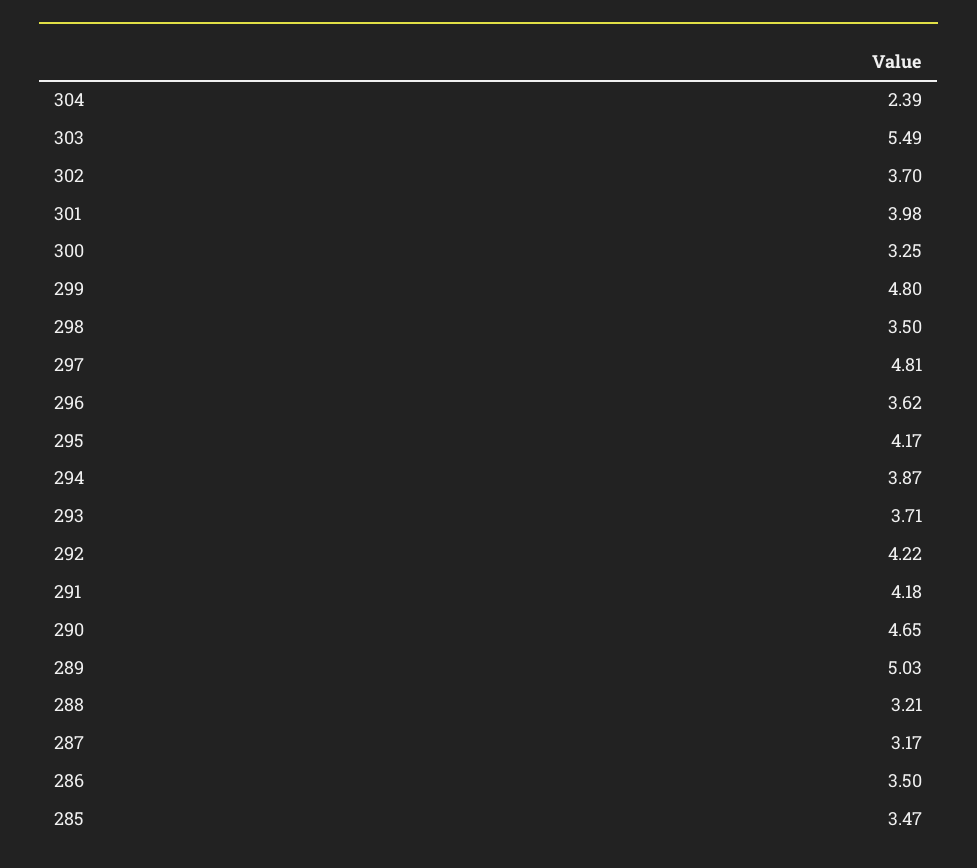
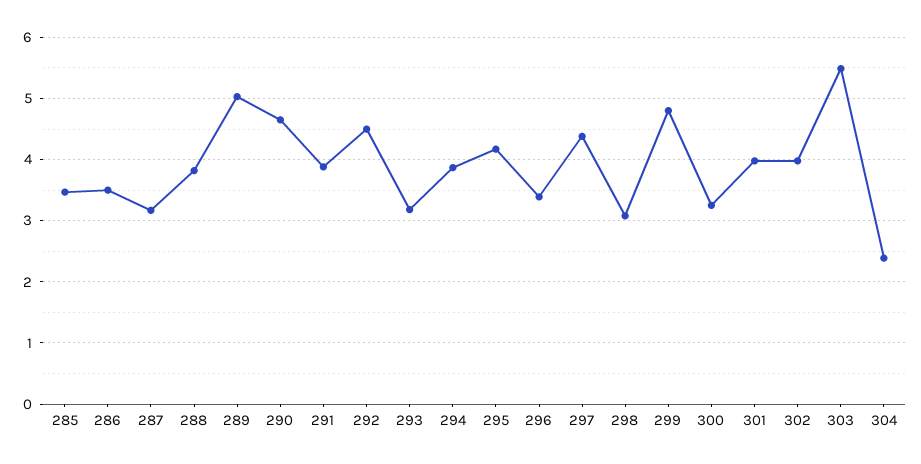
302: 3.7 -> 4
298: 3.5 -> 3.1
297: 4.81 -> 4.4
296: 3.62 -> 3.4
293: 3.71 -> 3.2
292: 4.22 -> 4.5
291: 4.18 -> 3.9
288: 3.21 -> 3.8

